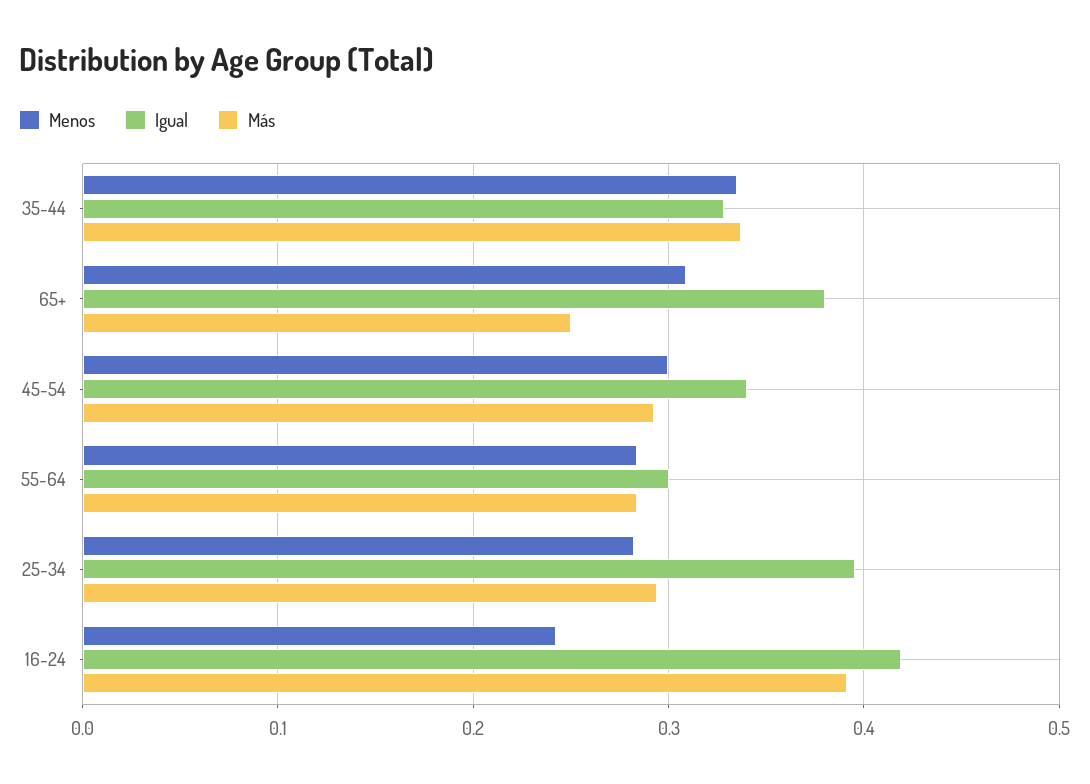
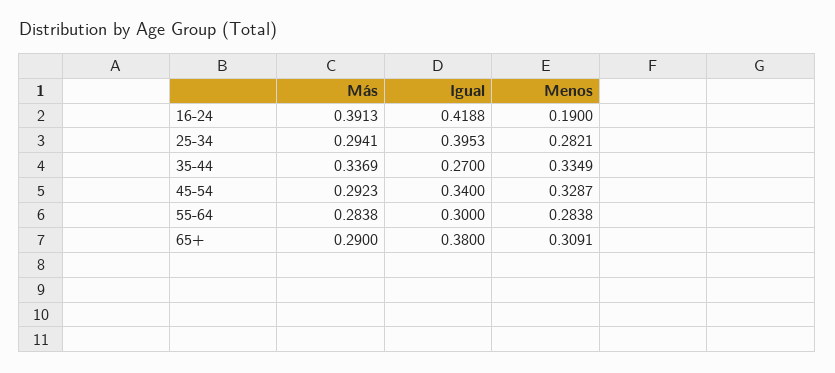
Igual, 35-44: 0.33 -> 0.27
Más, 65+: 0.25 -> 0.29
Menos, 45-54: 0.3 -> 0.3287
Menos, 16-24: 0.24 -> 0.19

